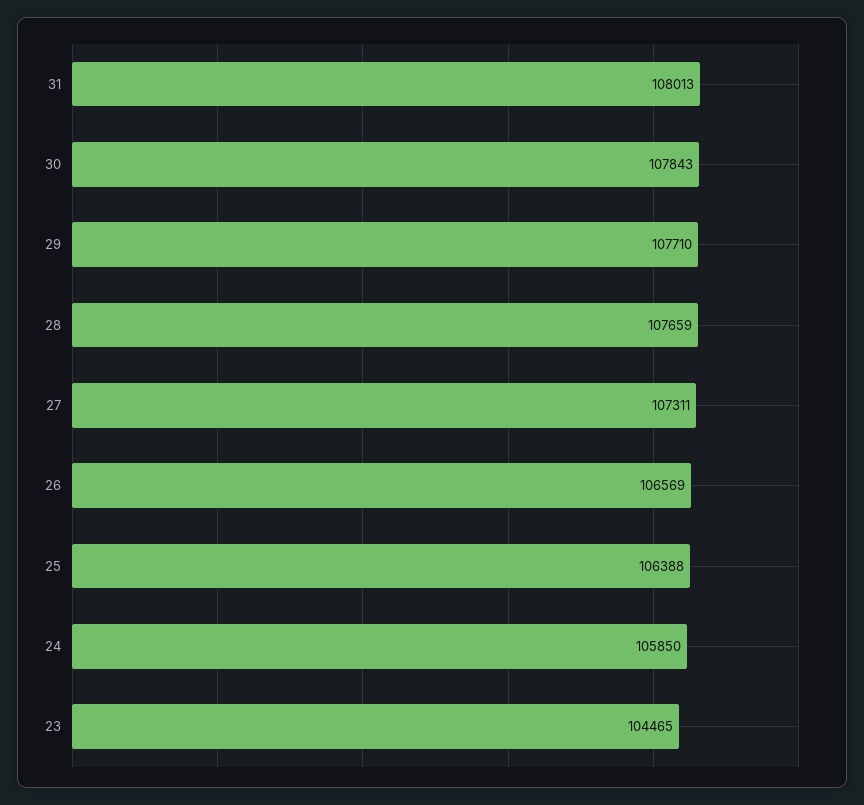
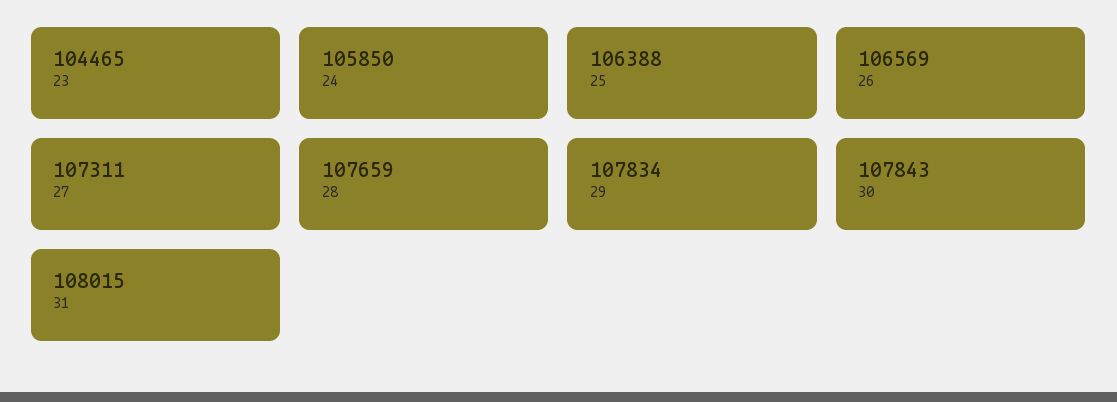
31: 108013 -> 108015
29: 107710 -> 107834

